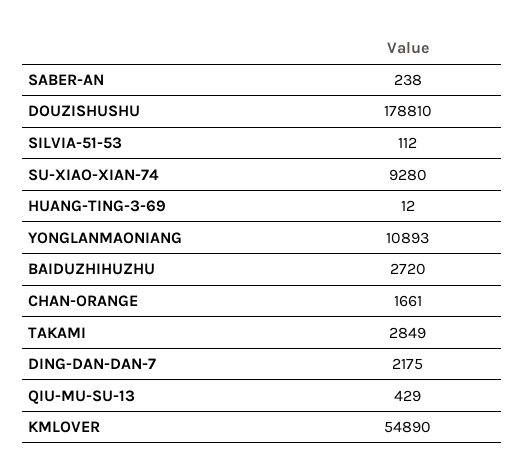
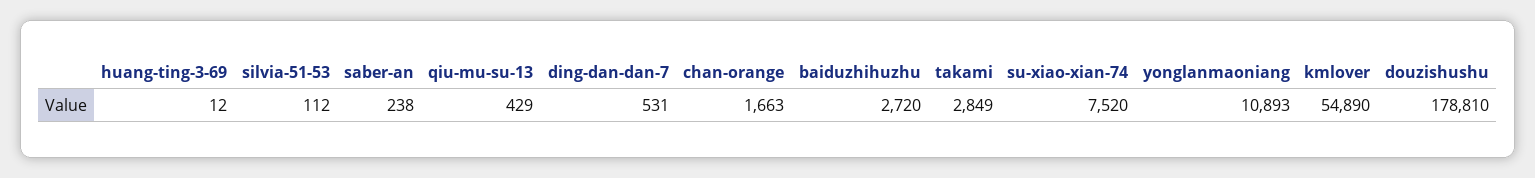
SU-XIAO-XIAN-74: 9280 -> 7520
CHAN-ORANGE: 1661 -> 1663
DING-DAN-DAN-7: 2175 -> 531

